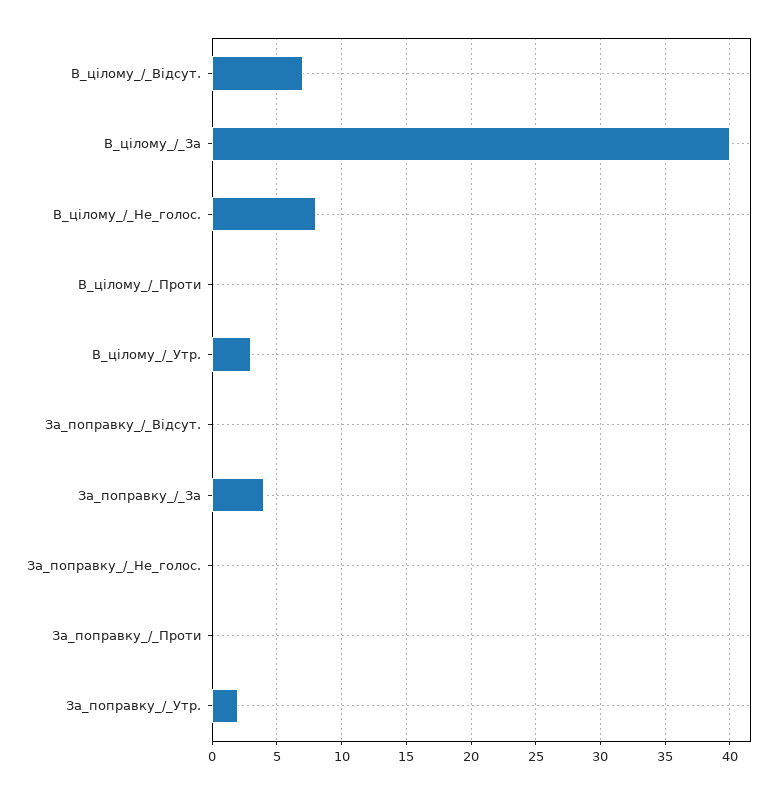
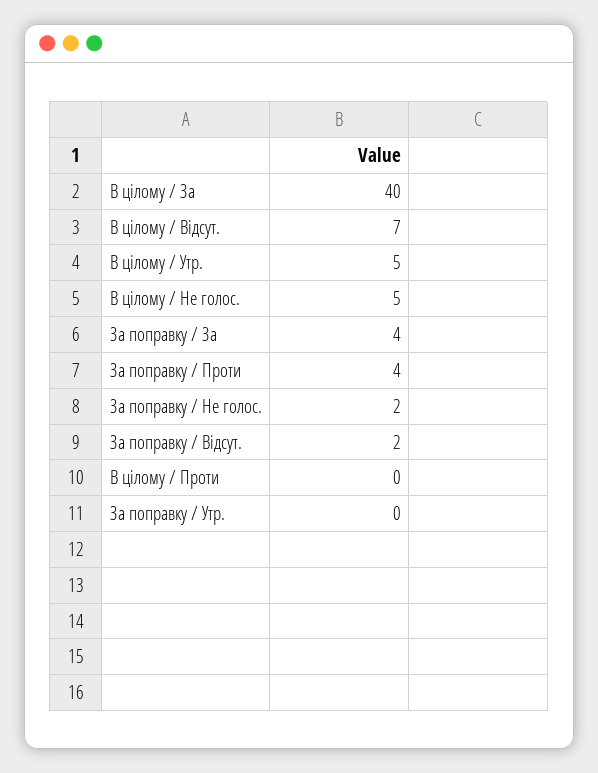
В_цілому_/_Не_голос.: 8 -> 5
В_цілому_/_Утр.: 3 -> 5
За_поправку_/_Відсут.: 0 -> 2
За_поправку_/_Не_голос.: 0 -> 2
За_поправку_/_Проти: 0 -> 4
За_поправку_/_Утр.: 2 -> 0

